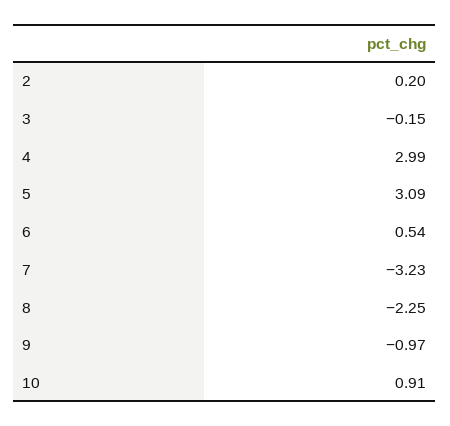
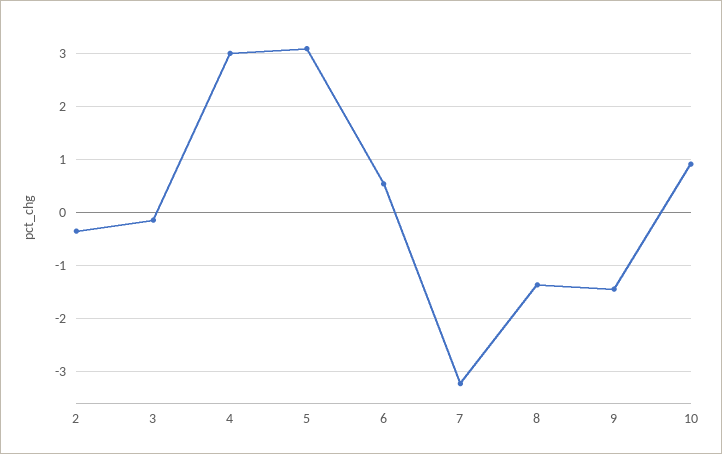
2: 0.2 -> -0.4
8: -2.25 -> -1.4
9: -0.97 -> -1.4

